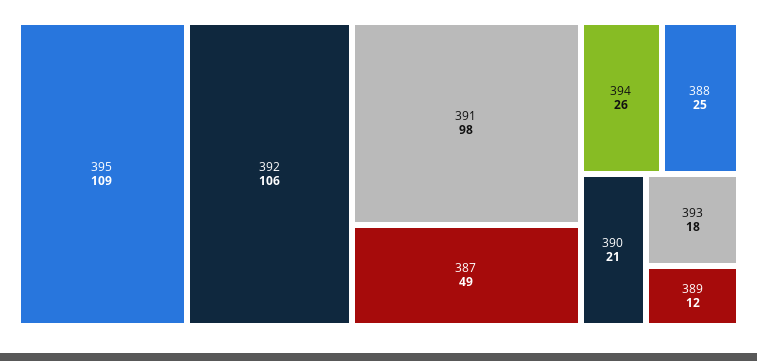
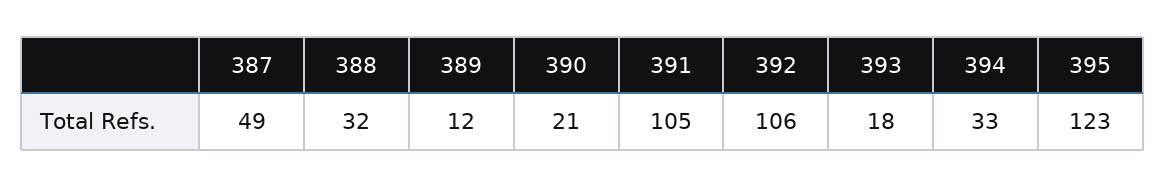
395: 109 -> 123
391: 98 -> 105
394: 26 -> 33
388: 25 -> 32

